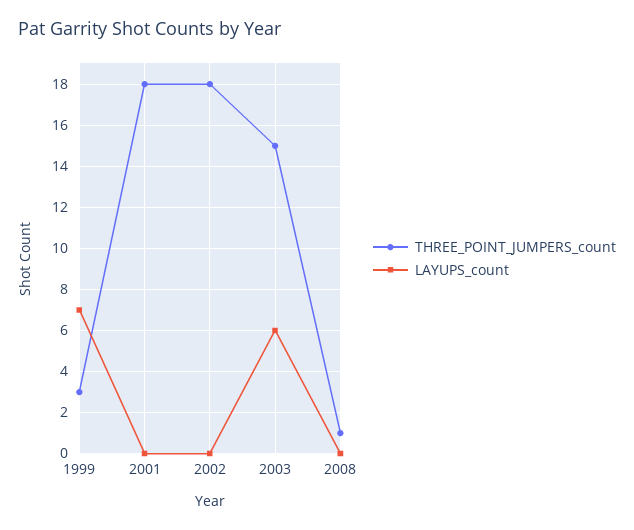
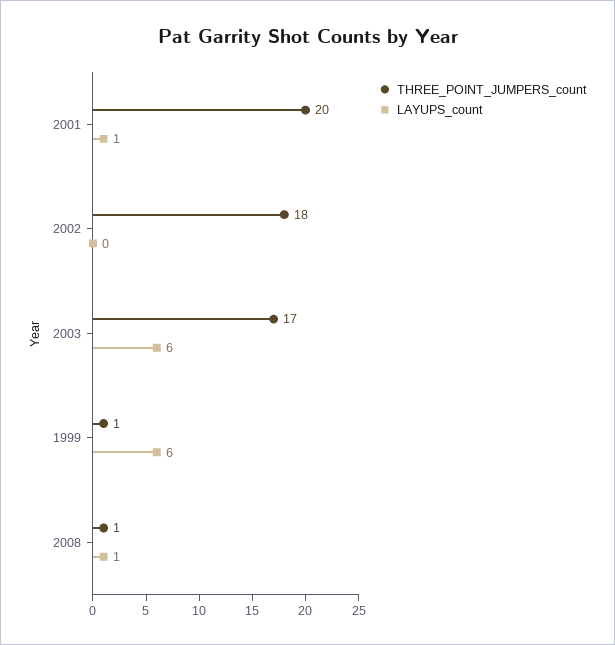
THREE_POINT_JUMPERS_count, 1999: 3 -> 1
LAYUPS_count, 1999: 7 -> 6
THREE_POINT_JUMPERS_count, 2001: 18 -> 20
LAYUPS_count, 2001: 0 -> 1
THREE_POINT_JUMPERS_count, 2003: 15 -> 17
LAYUPS_count, 2008: 0 -> 1

